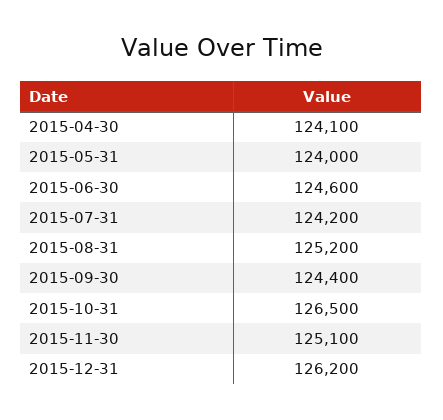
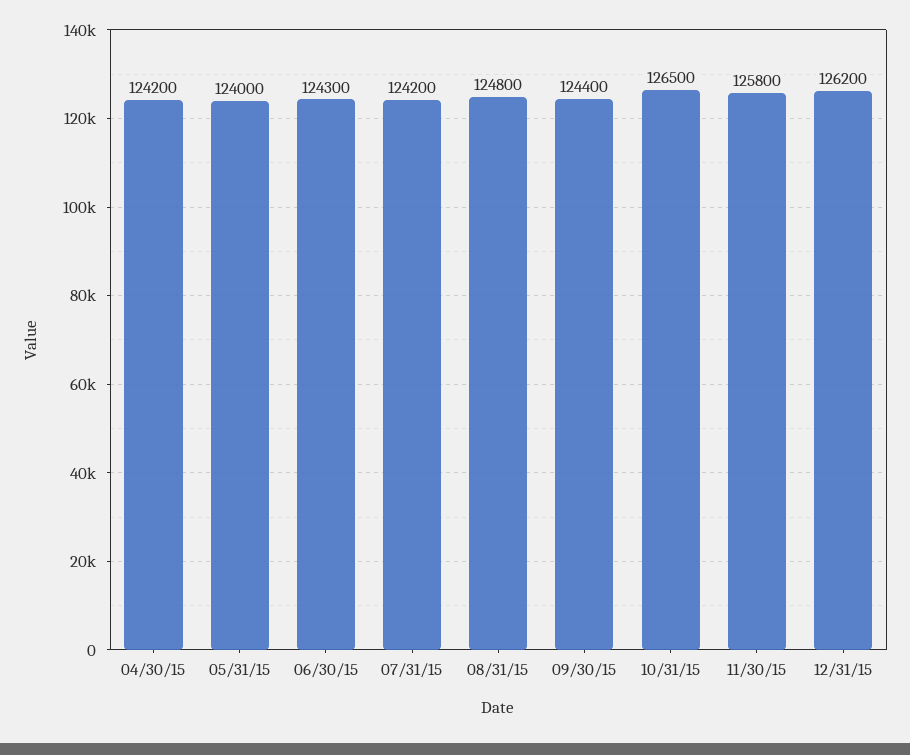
2015-04-30: 124100 -> 124200
2015-06-30: 124600 -> 124300
2015-08-31: 125200 -> 124800
2015-11-30: 125100 -> 125800

